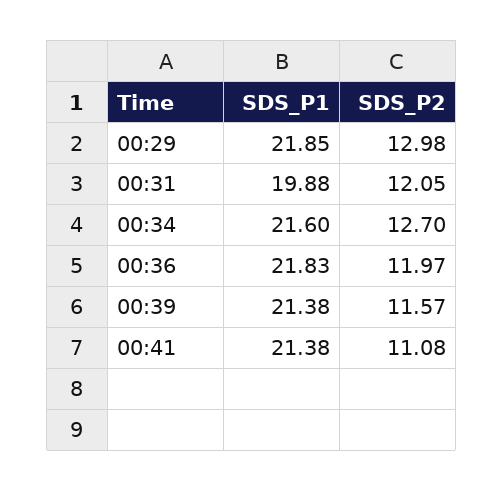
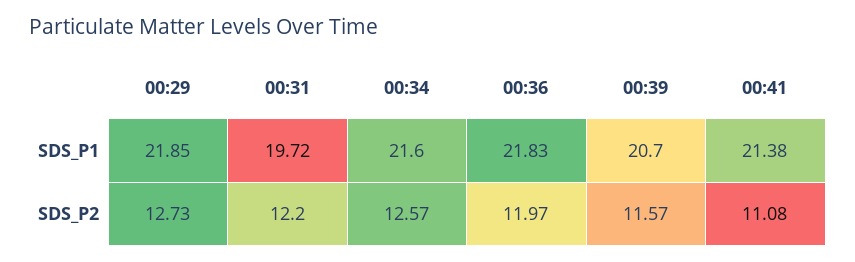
SDS_P2, 00:29: 12.98 -> 12.73
SDS_P1, 00:31: 19.88 -> 19.72
SDS_P2, 00:31: 12.05 -> 12.2
SDS_P2, 00:34: 12.7 -> 12.57
SDS_P1, 00:39: 21.38 -> 20.7

